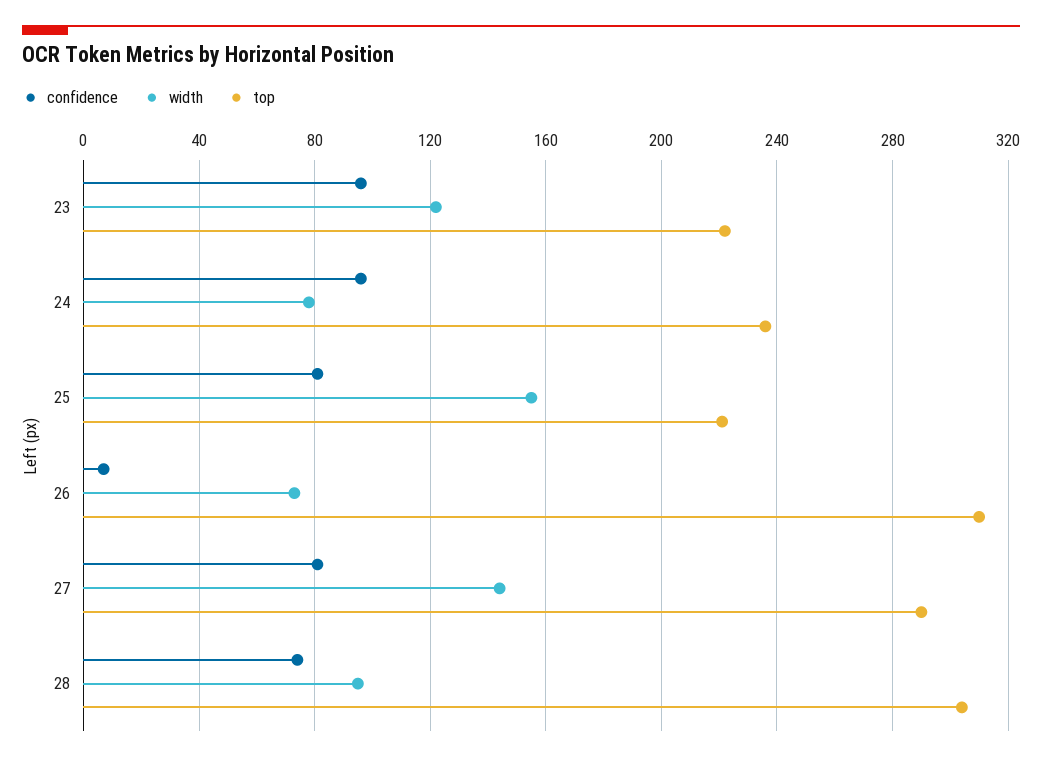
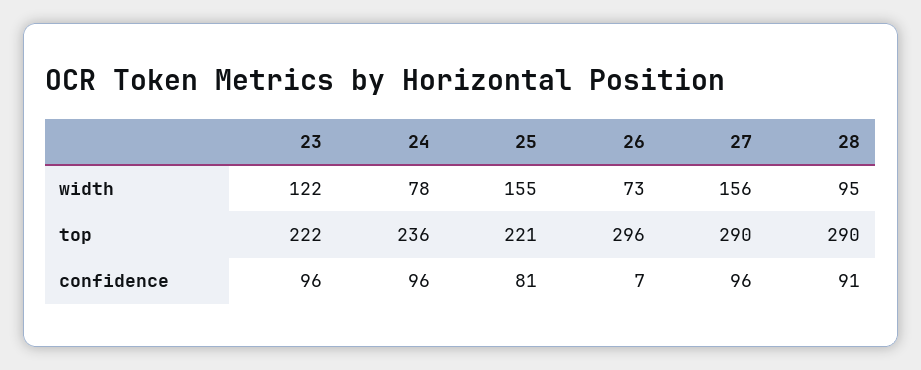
top, 26: 310 -> 296
confidence, 27: 80 -> 96
width, 27: 145 -> 156
confidence, 28: 75 -> 91
top, 28: 305 -> 290

